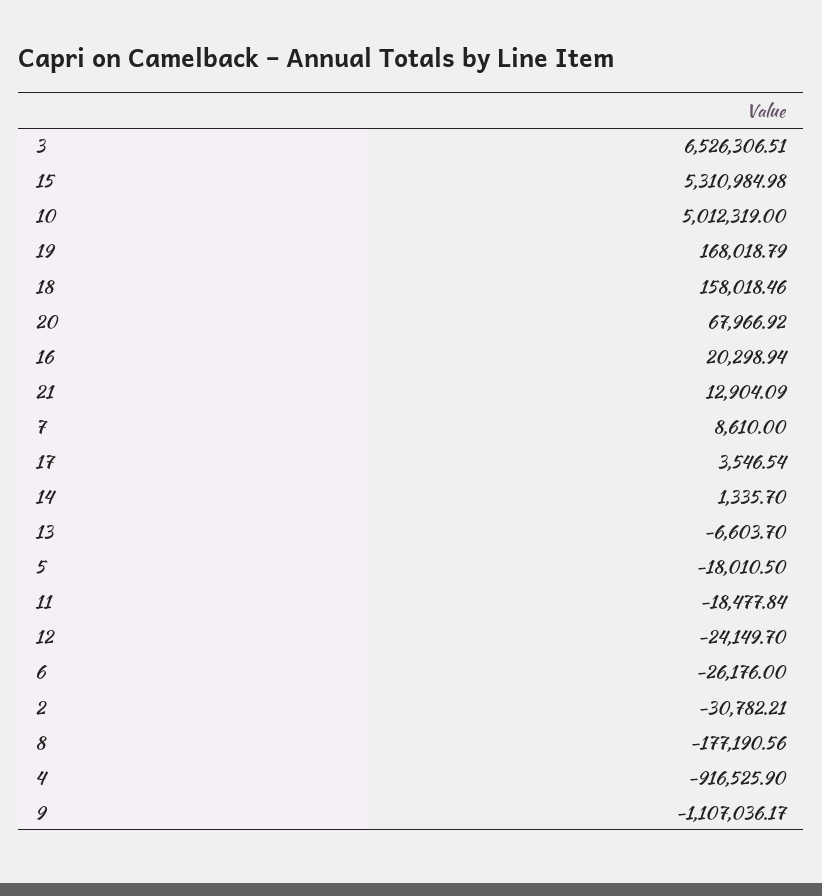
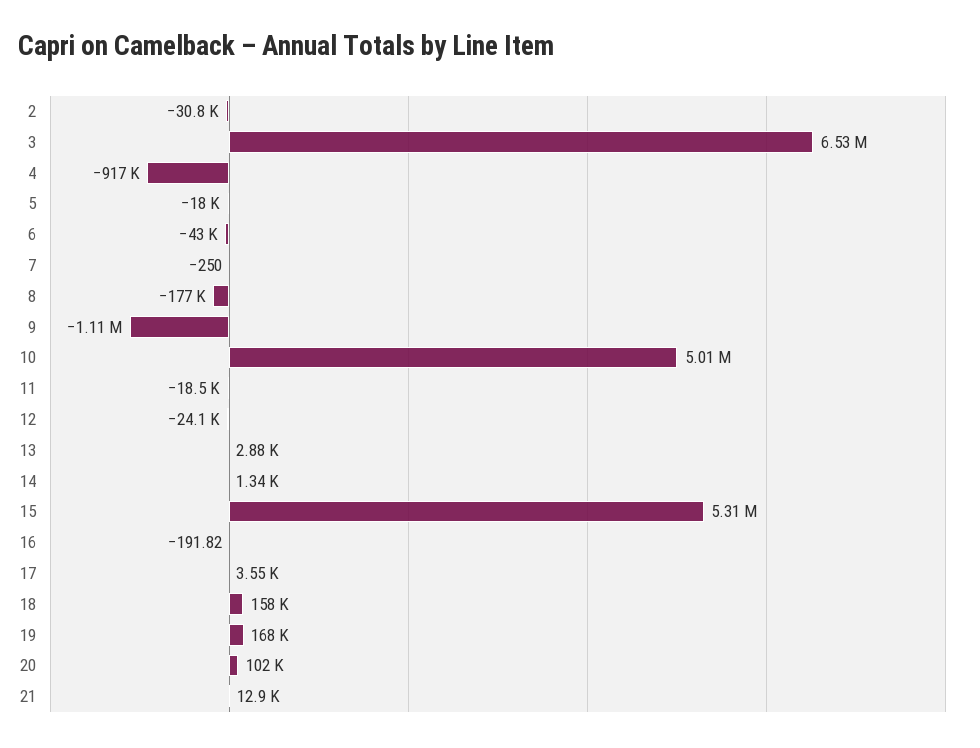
20: 67966.92 -> 102000
16: 20298.94 -> -191.82
7: 8610 -> -250
13: -6603.7 -> 2880
6: -26176 -> -43000

